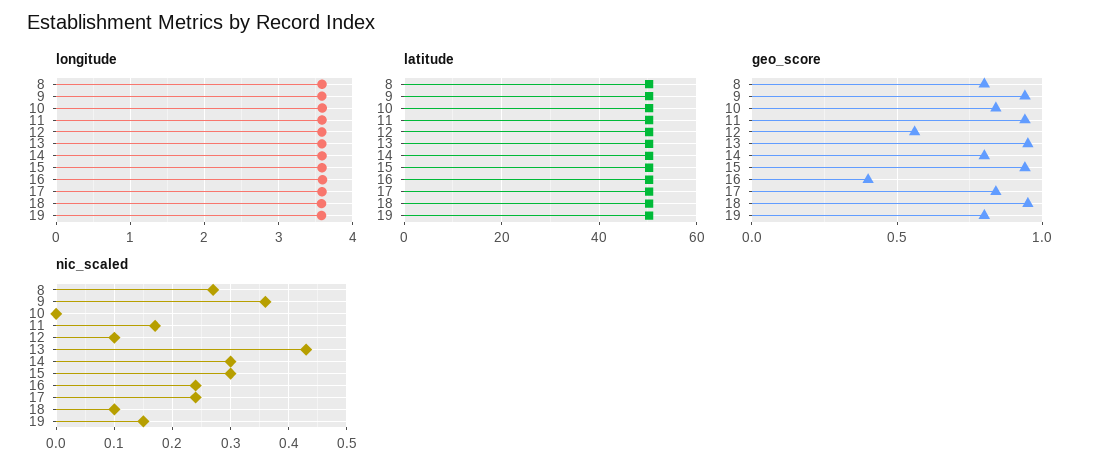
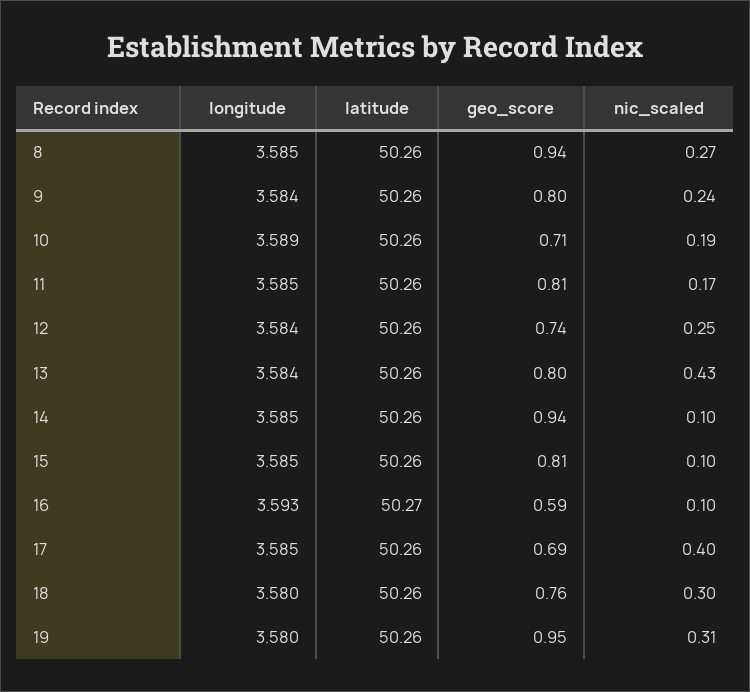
geo_score, 8: 0.8 -> 0.94
geo_score, 9: 0.95 -> 0.8
geo_score, 10: 0.85 -> 0.71
geo_score, 11: 0.95 -> 0.81
geo_score, 12: 0.55 -> 0.74
geo_score, 13: 0.95 -> 0.8
geo_score, 14: 0.8 -> 0.94
geo_score, 15: 0.95 -> 0.81
geo_score, 16: 0.4 -> 0.59
geo_score, 17: 0.85 -> 0.69
geo_score, 18: 0.95 -> 0.76
geo_score, 19: 0.8 -> 0.95
nic_scaled, 9: 0.35 -> 0.24
nic_scaled, 10: 0 -> 0.19
nic_scaled, 12: 0.1 -> 0.25
nic_scaled, 14: 0.3 -> 0.1
nic_scaled, 15: 0.3 -> 0.1
nic_scaled, 16: 0.25 -> 0.1
nic_scaled, 17: 0.25 -> 0.4
nic_scaled, 18: 0.1 -> 0.3
nic_scaled, 19: 0.15 -> 0.31

